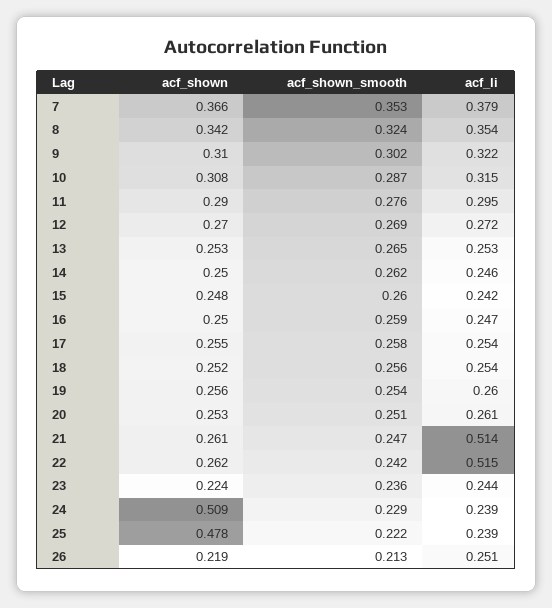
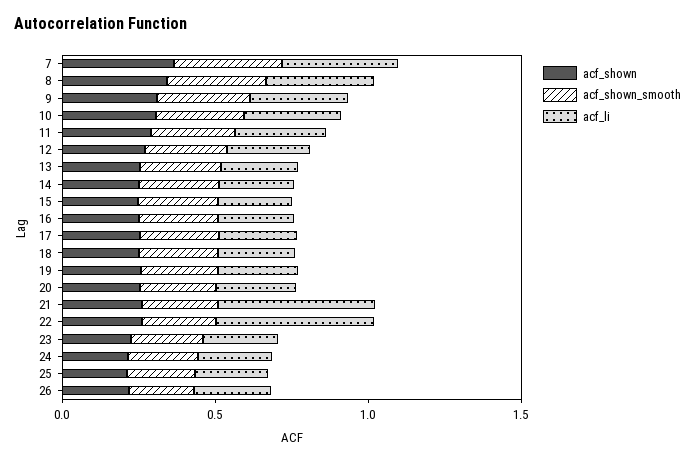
acf_shown, 24: 0.509 -> 0.2
acf_shown, 25: 0.478 -> 0.2

